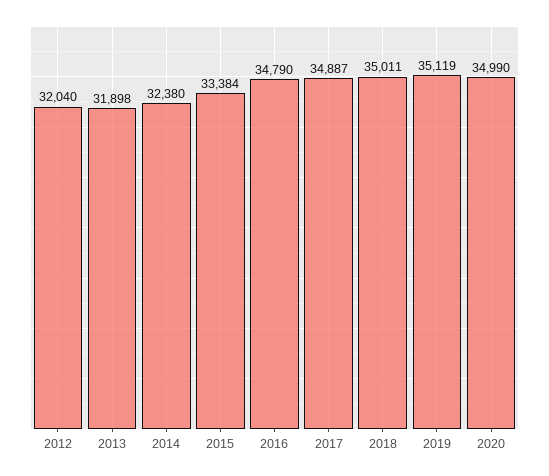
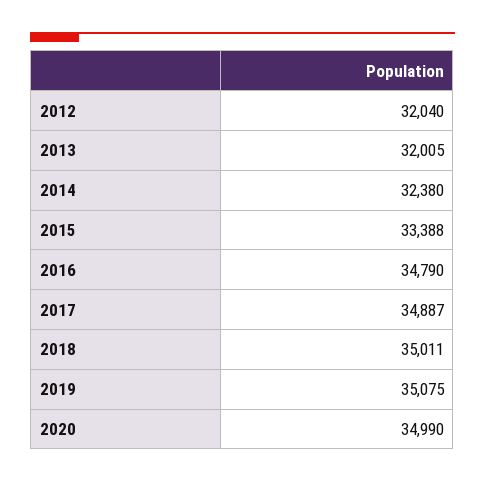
2013: 31898 -> 32005
2015: 33384 -> 33388
2019: 35119 -> 35075

